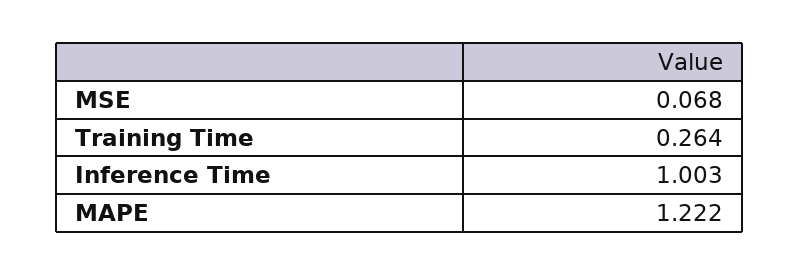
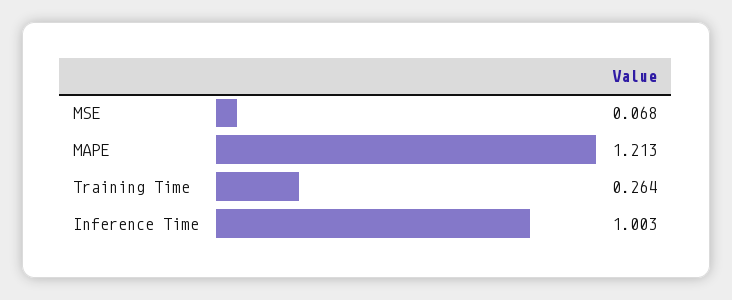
MAPE: 1.222 -> 1.213

